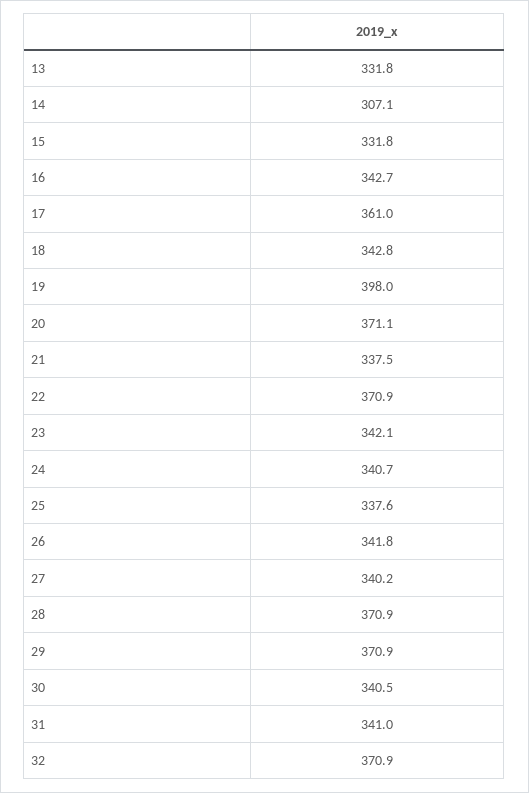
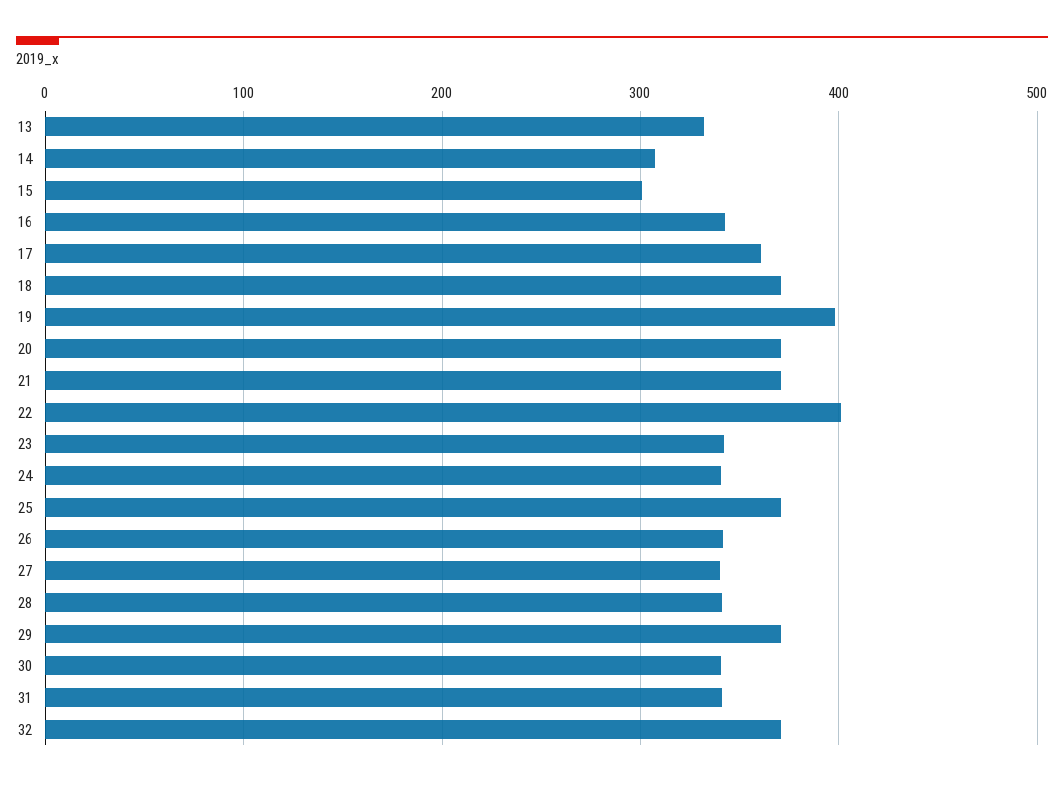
15: 331.8 -> 300
18: 342.8 -> 370
21: 337.5 -> 370
22: 370.9 -> 400
25: 337.6 -> 370
28: 370.9 -> 340

